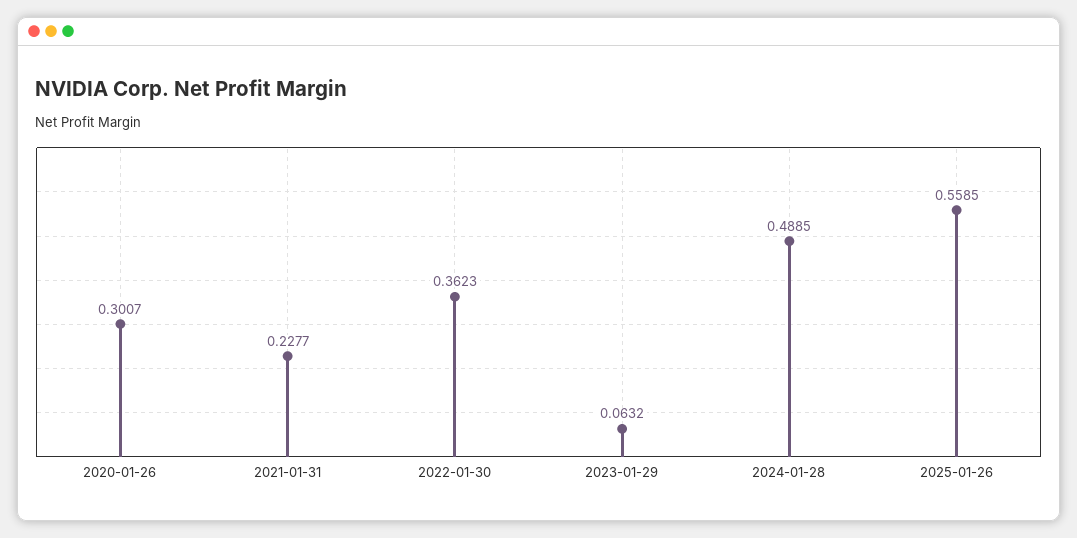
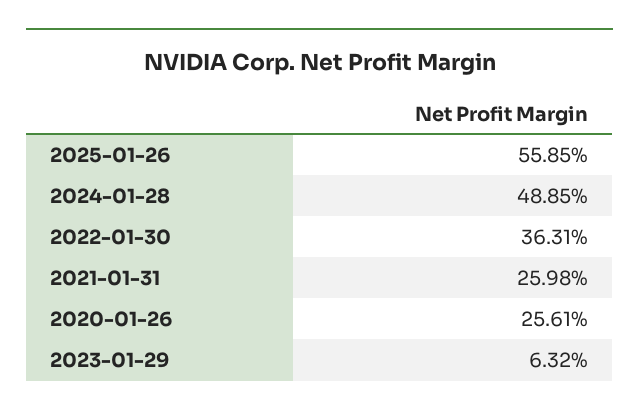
2020-01-26: 0.3007 -> 0.2561
2021-01-31: 0.2277 -> 0.2598
2022-01-30: 0.3623 -> 0.3631

